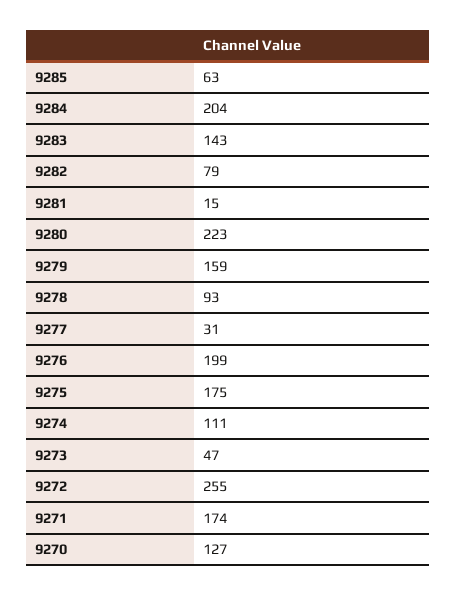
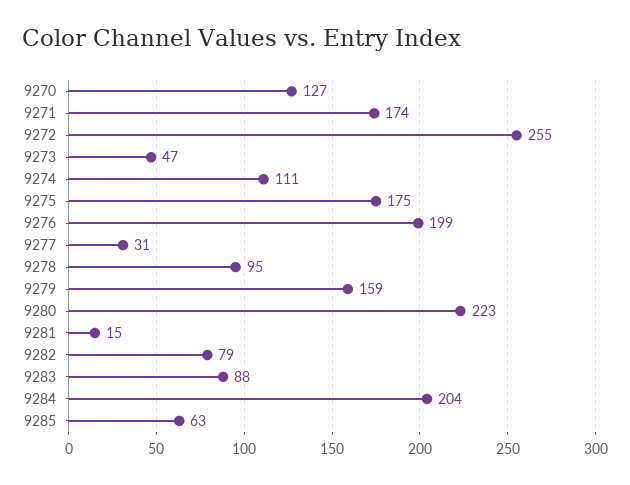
9283: 143 -> 88
9278: 93 -> 95

